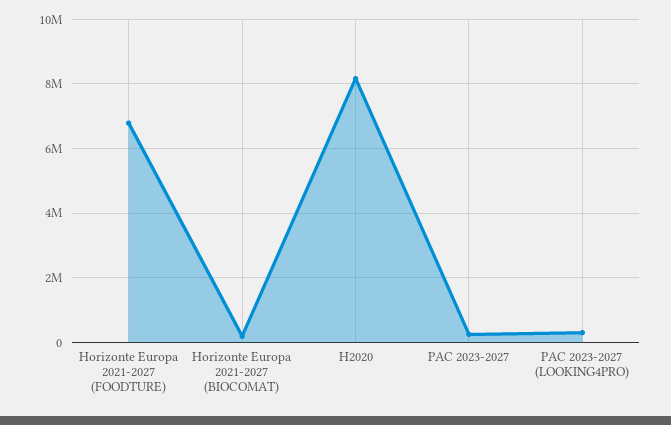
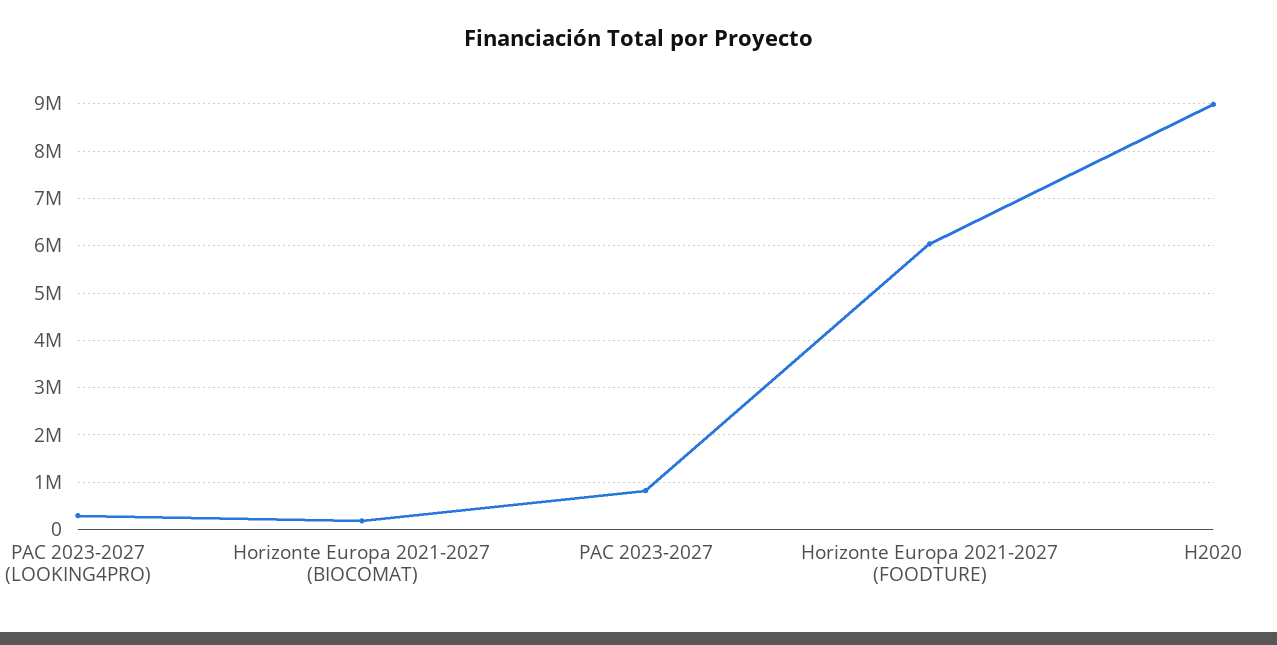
Horizonte Europa 2021-2027 (FOODTURE): 6800000 -> 6000000
H2020: 8200000 -> 9000000
PAC 2023-2027: 200000 -> 800000

